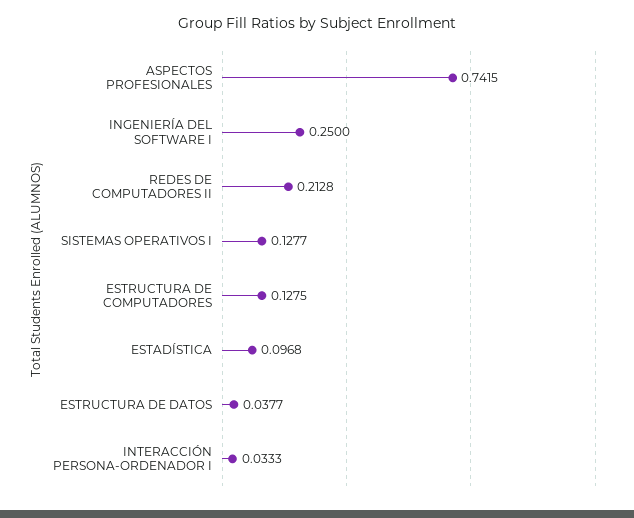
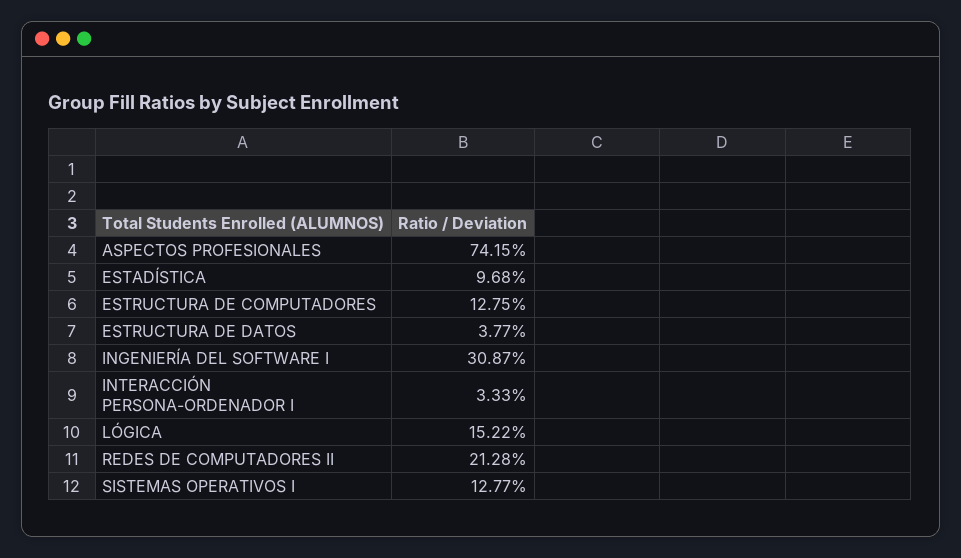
INGENIERÍA DEL SOFTWARE I: 0.25 -> 0.3087
LÓGICA: none -> 0.1522

